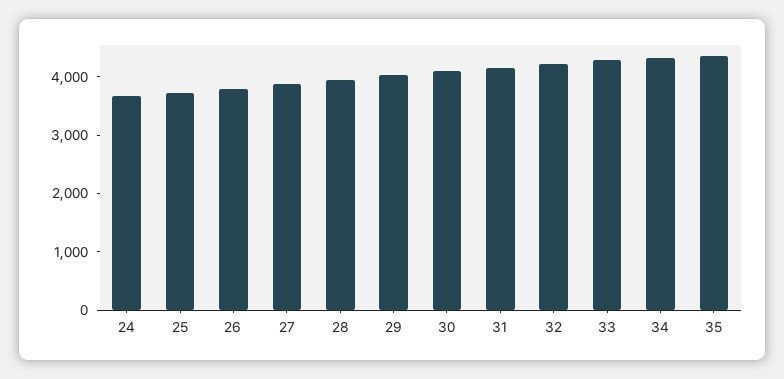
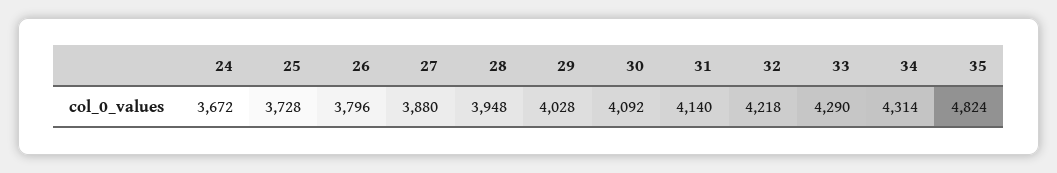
35: 4400 -> 4824

